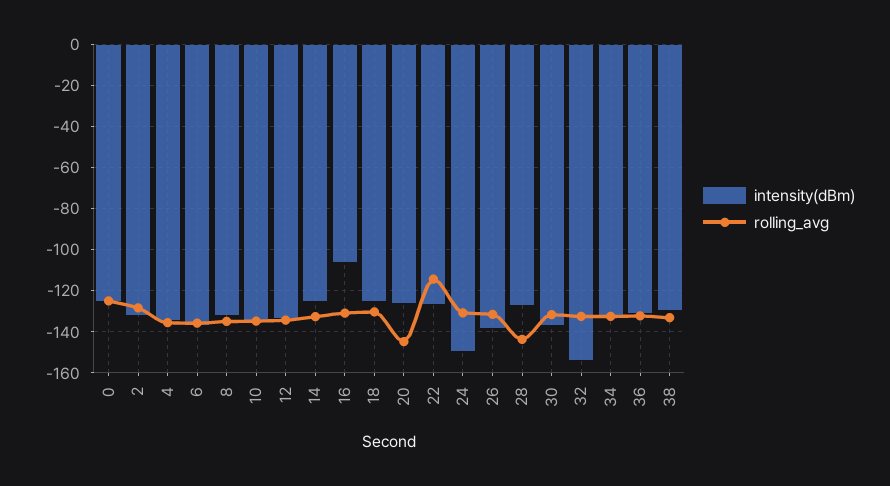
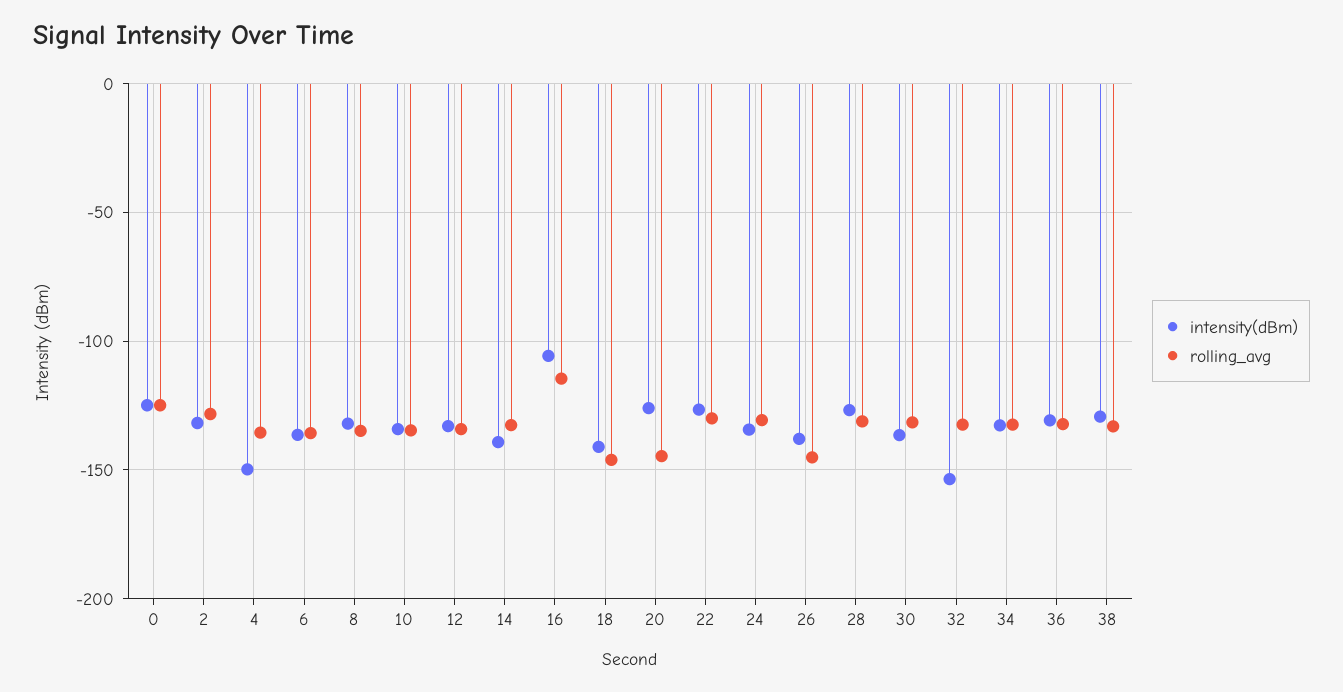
intensity(dBm), 4: -135 -> -150
intensity(dBm), 14: -125 -> -140
rolling_avg, 16: -130 -> -115
intensity(dBm), 18: -125 -> -140
rolling_avg, 18: -130 -> -145
rolling_avg, 22: -115 -> -130
intensity(dBm), 24: -150 -> -135
rolling_avg, 26: -130 -> -145
rolling_avg, 28: -145 -> -130

